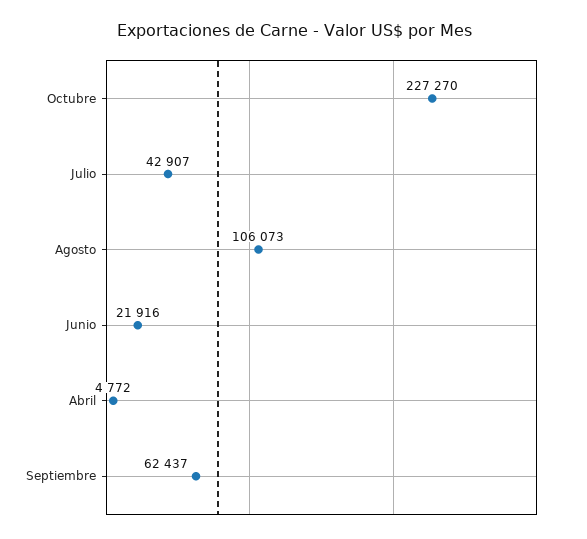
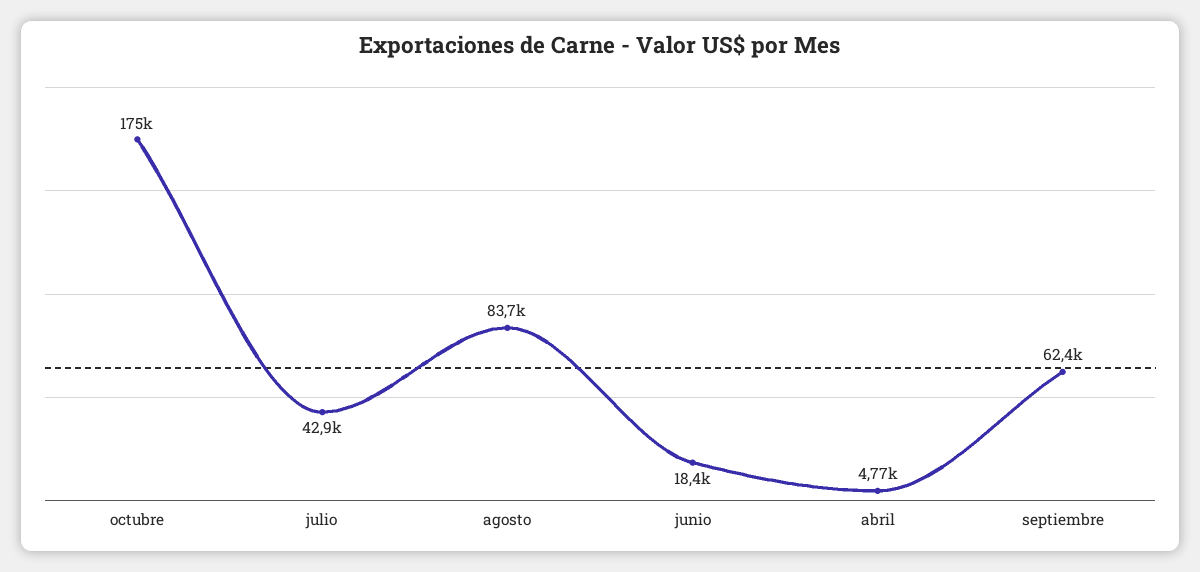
Octubre: 227270 -> 175000
Agosto: 106073 -> 83700
Junio: 21916 -> 18400

